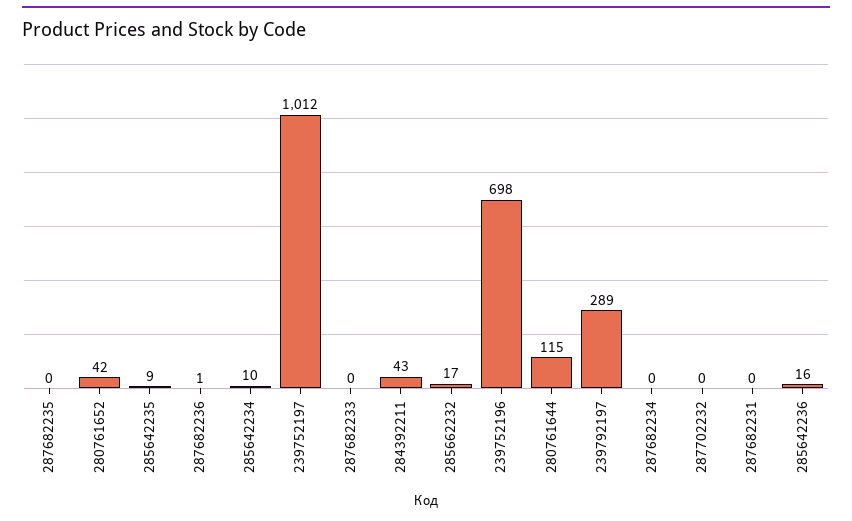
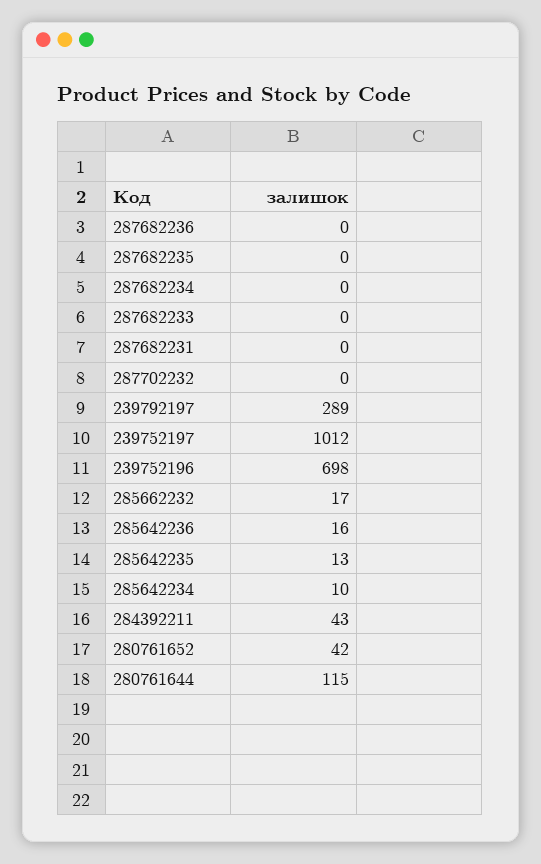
285642235: 9 -> 13
287682236: 1 -> 0

